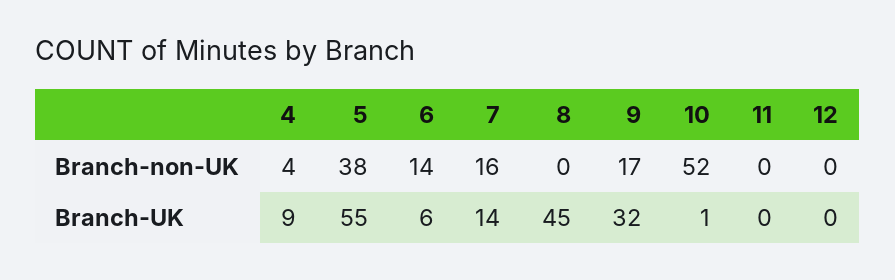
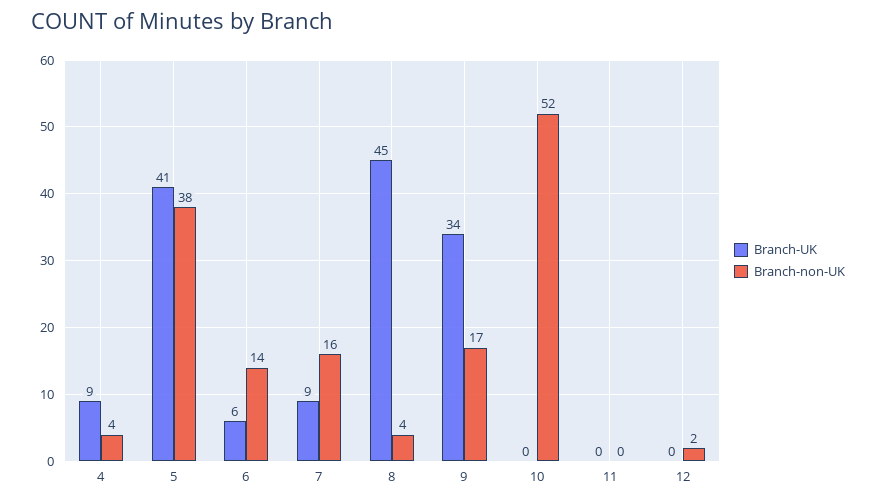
Branch-non-UK, 8: 0 -> 4
Branch-non-UK, 12: 0 -> 2
Branch-UK, 5: 55 -> 41
Branch-UK, 7: 14 -> 9
Branch-UK, 9: 32 -> 34
Branch-UK, 10: 1 -> 0

